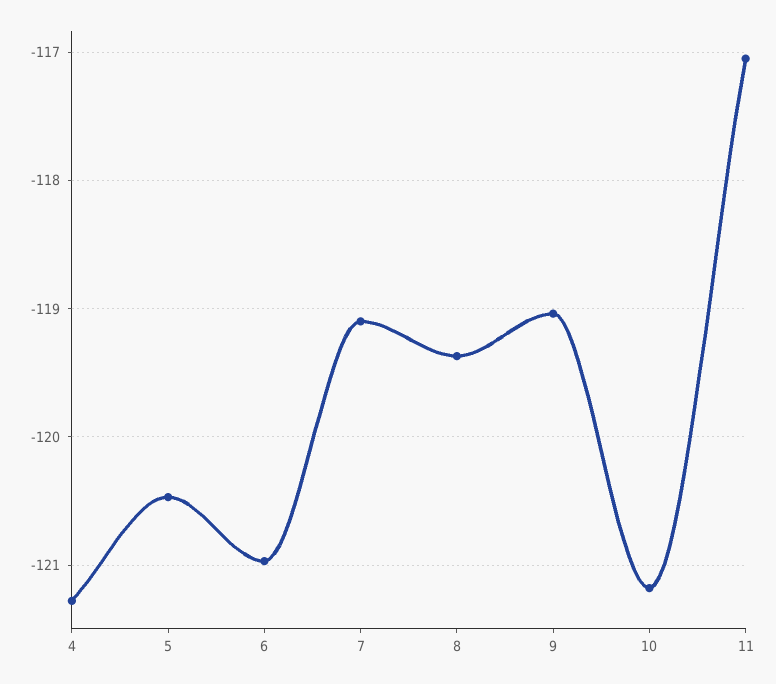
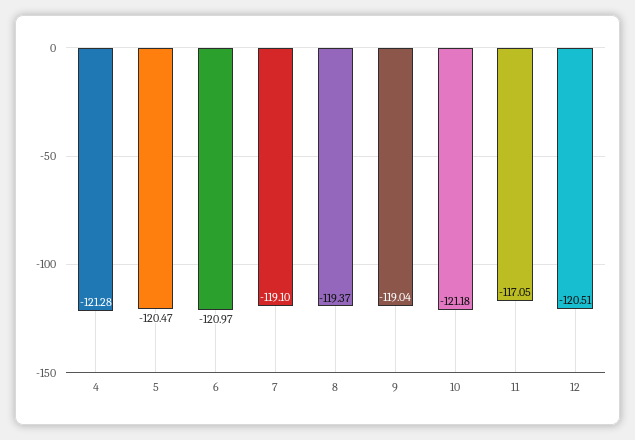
12: none -> -120.51

